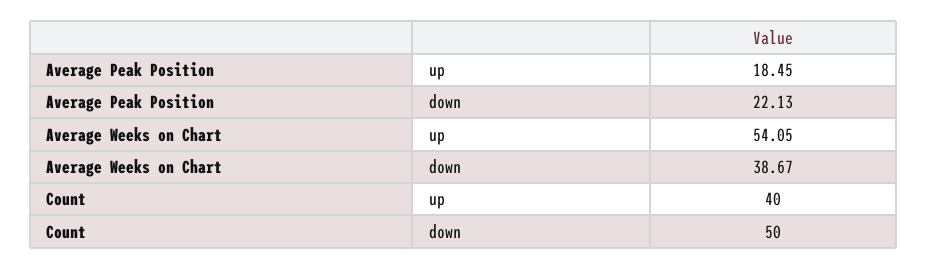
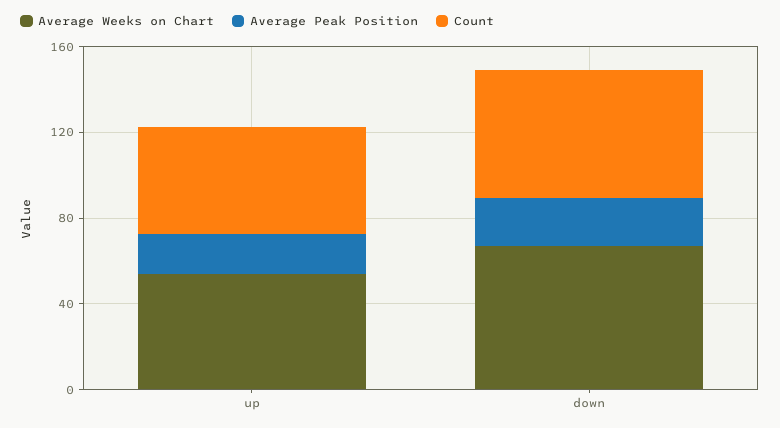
Average Weeks on Chart, down: 38.67 -> 70
Count, up: 40 -> 50
Count, down: 50 -> 60

